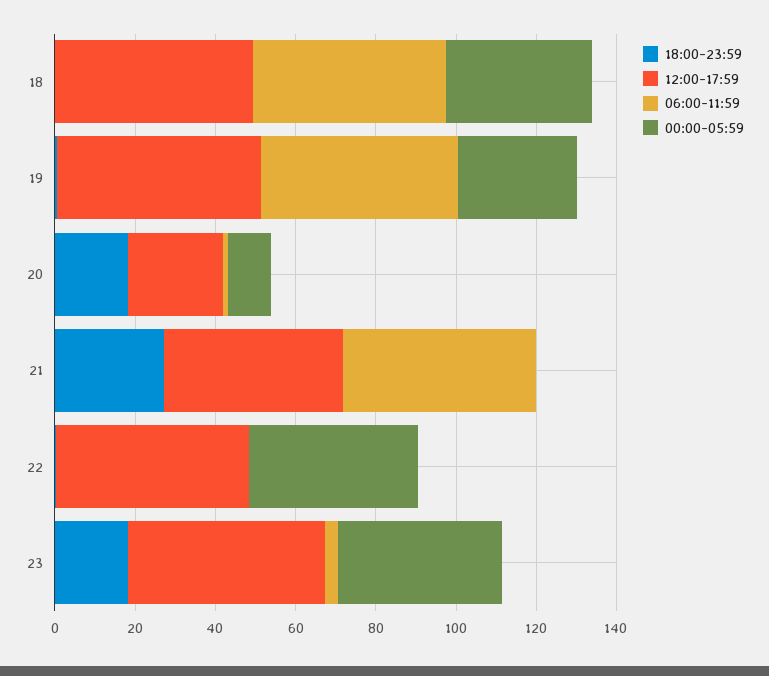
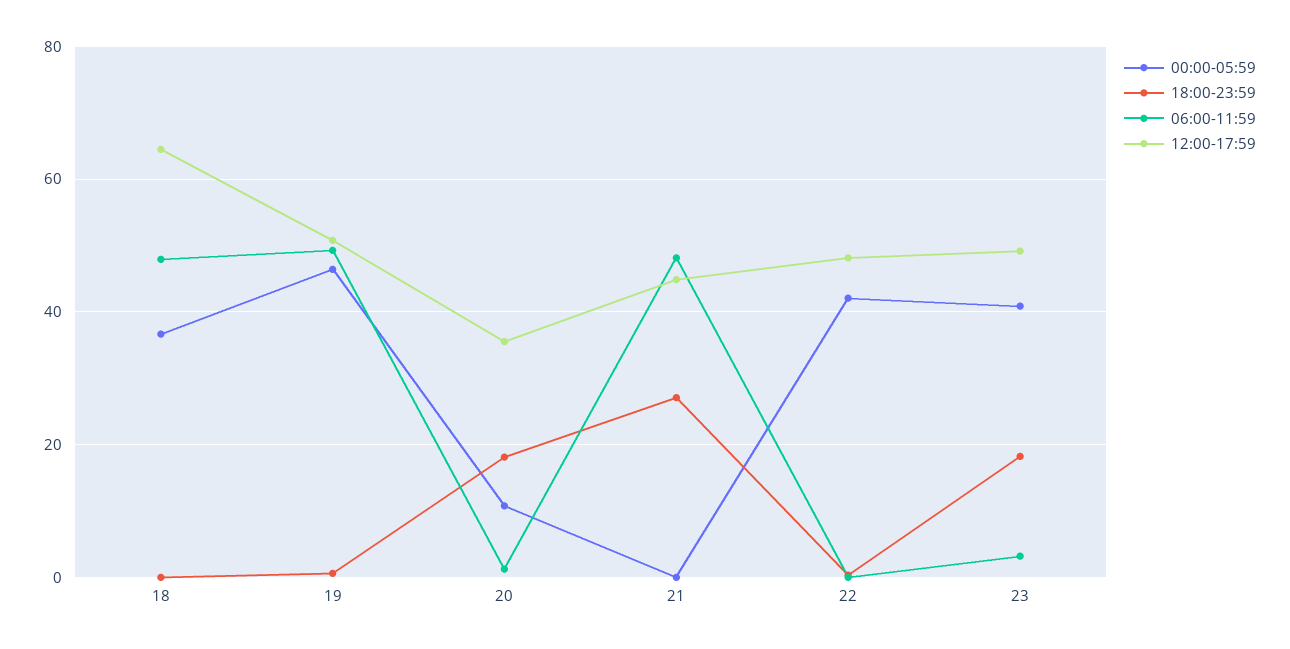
12:00-17:59, 18: 50 -> 64
00:00-05:59, 19: 30 -> 46
12:00-17:59, 20: 25 -> 36

